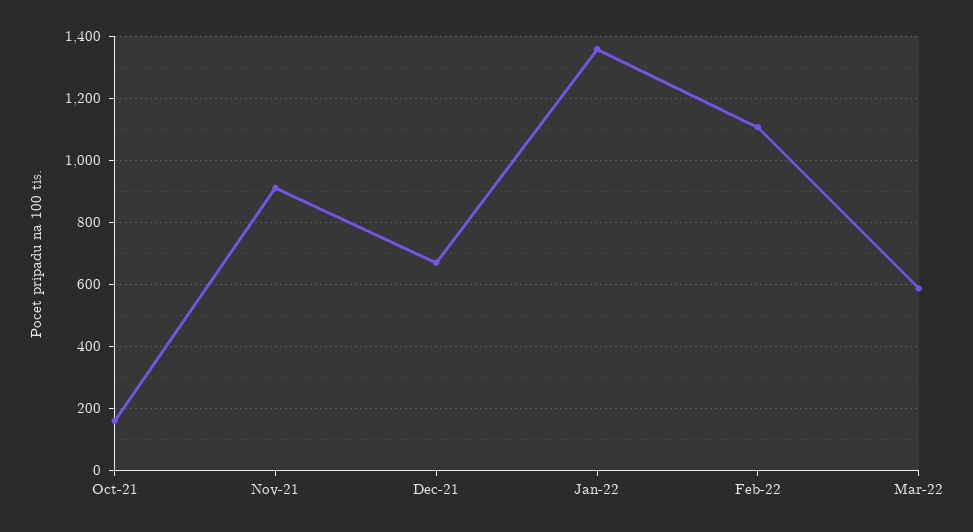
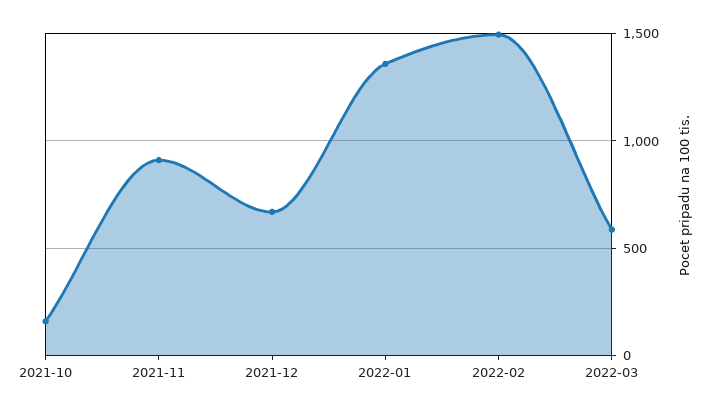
Feb-22: 1100 -> 1500

